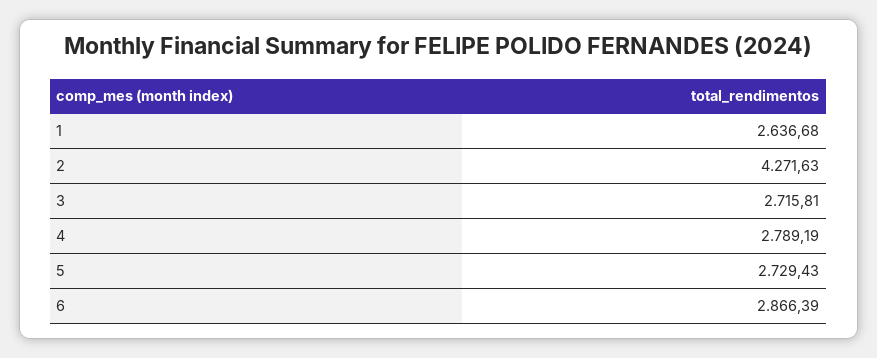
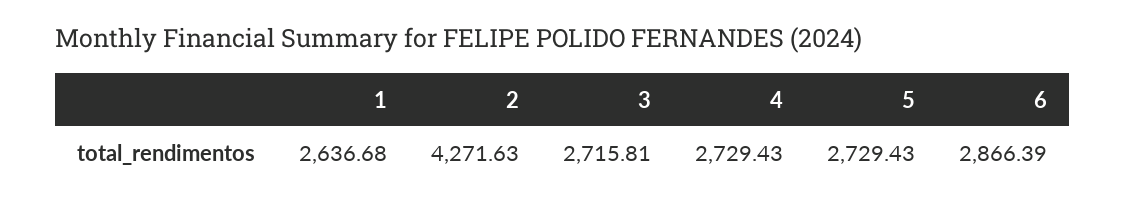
4: 2789.19 -> 2729.43

